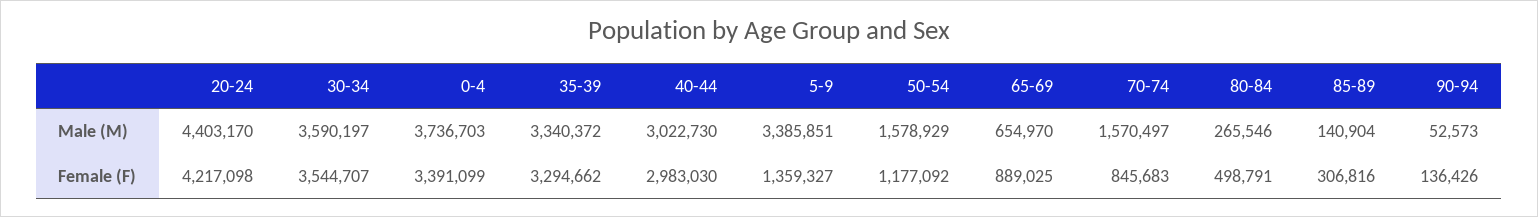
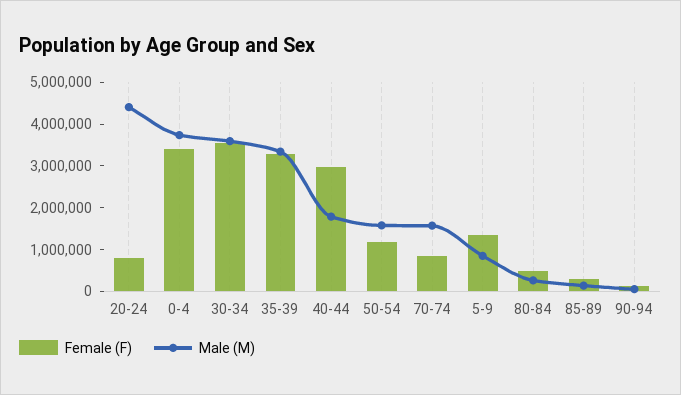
Male (M), 40-44: 3022730 -> 1800000
Male (M), 5-9: 3385851 -> 800000
Male (M), 65-69: 654970 -> none
Female (F), 20-24: 4217098 -> 800000
Female (F), 65-69: 889025 -> none

